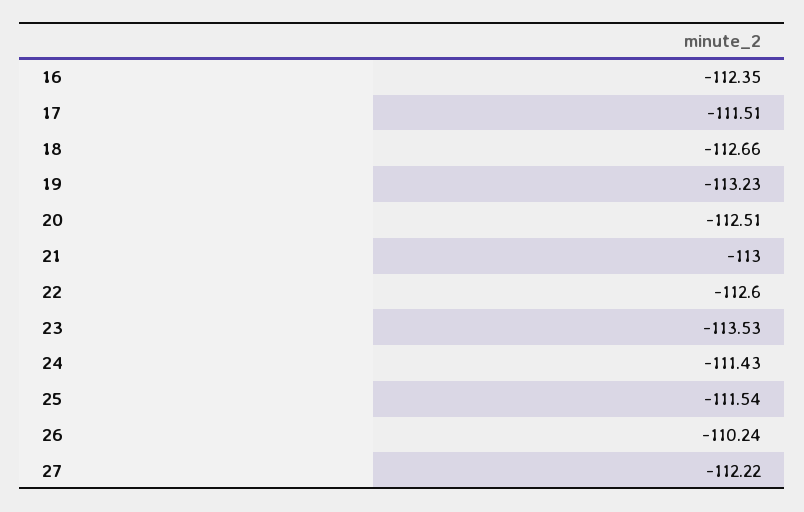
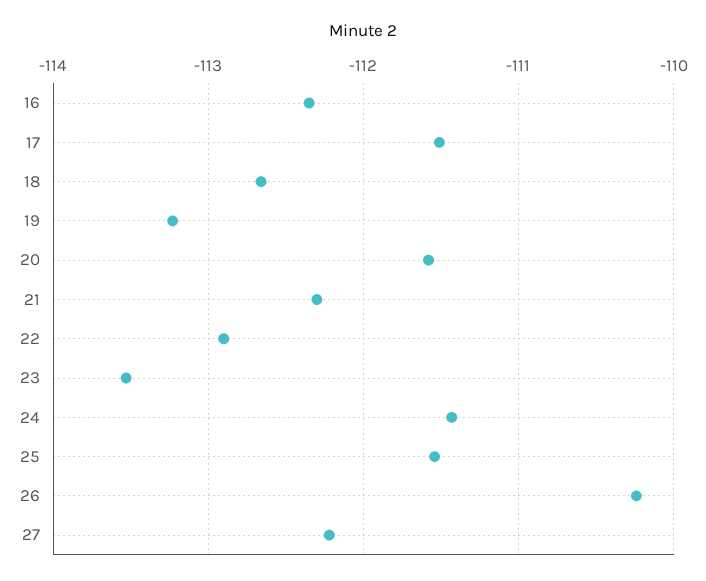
20: -112.51 -> -111.6
21: -113 -> -112.3
22: -112.6 -> -112.9

